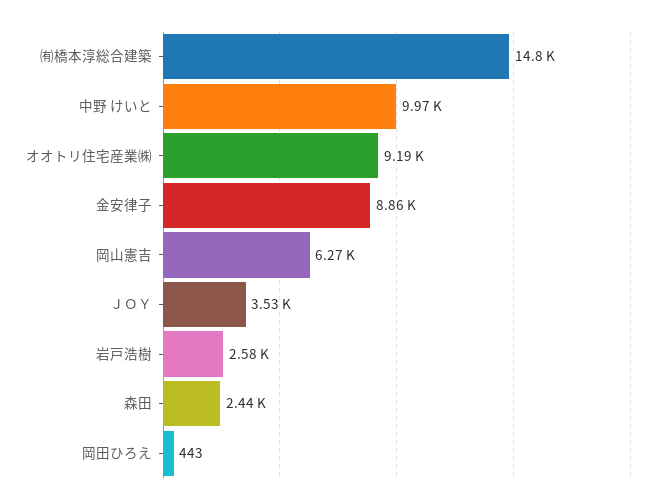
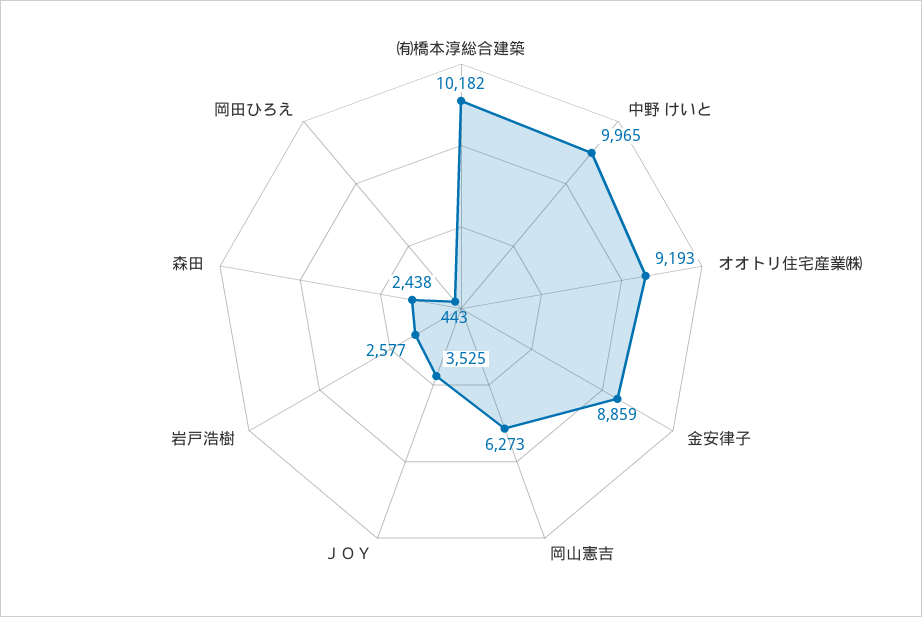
㈲橋本淳総合建築: 14800 -> 10182

